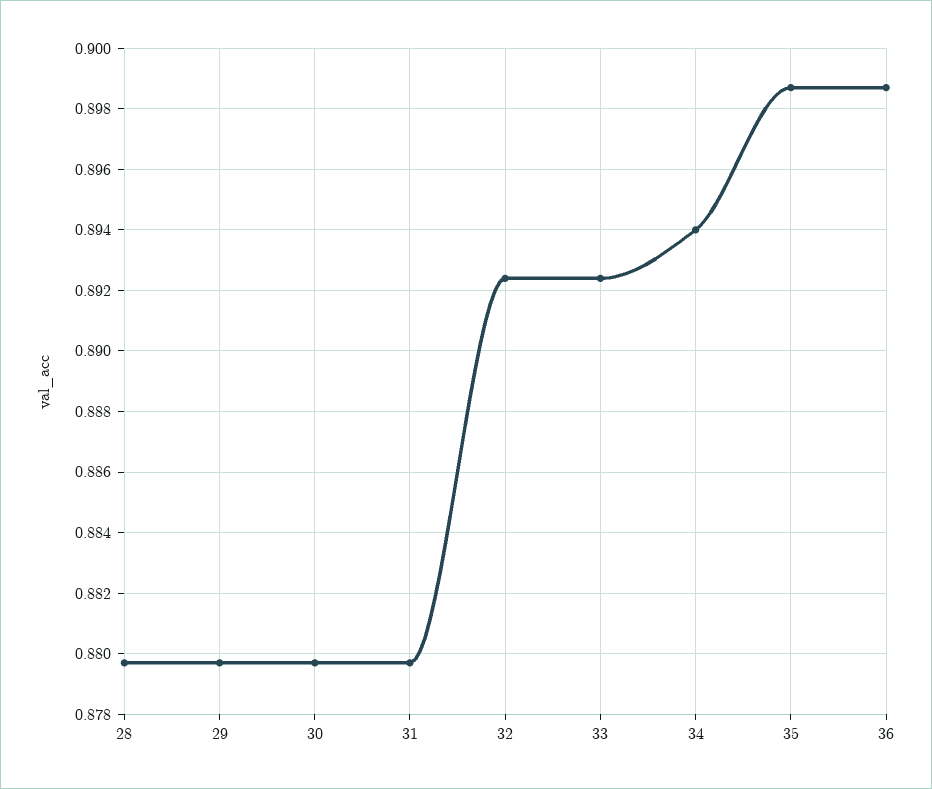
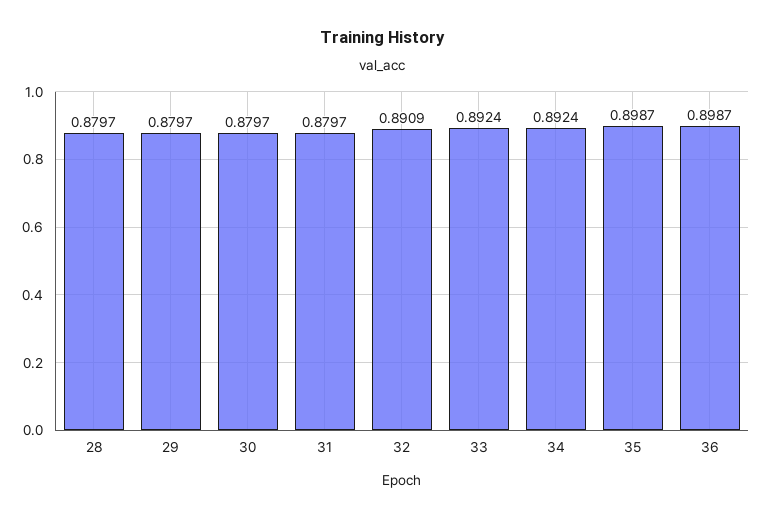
32: 0.8925 -> 0.8909
34: 0.894 -> 0.8924

